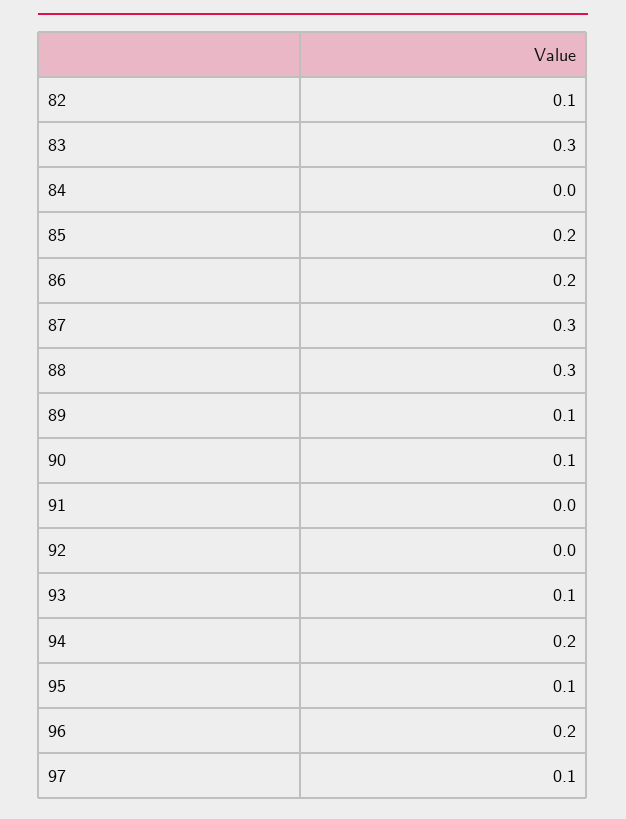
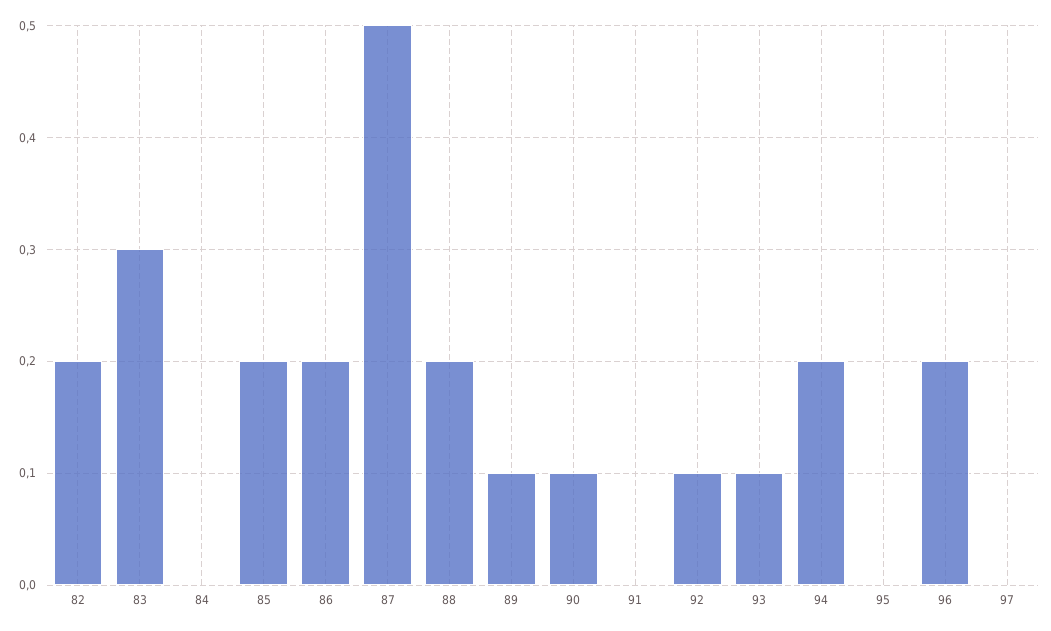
82: 0.1 -> 0.2
87: 0.3 -> 0.5
88: 0.3 -> 0.2
92: 0 -> 0.1
95: 0.1 -> 0
97: 0.1 -> 0

